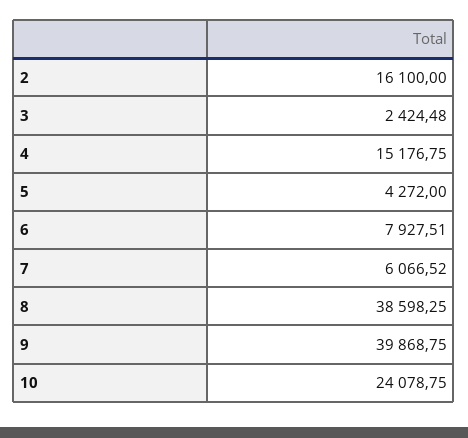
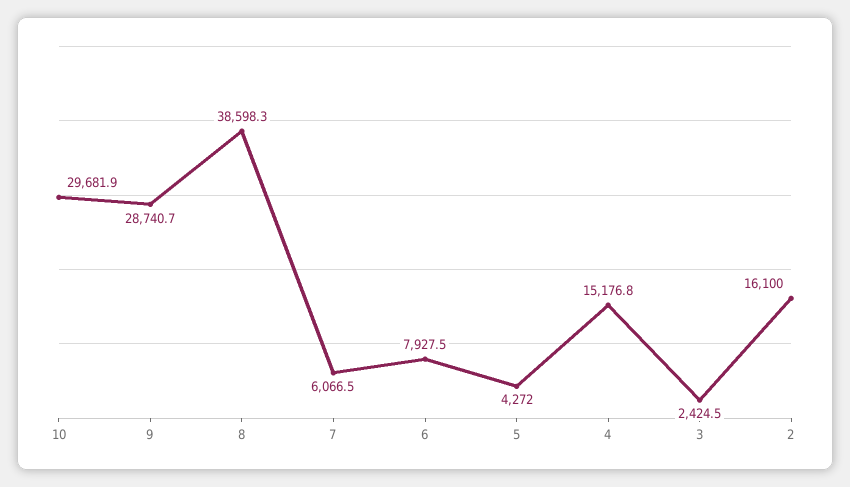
9: 39868.75 -> 28740.7
10: 24078.75 -> 29681.9

